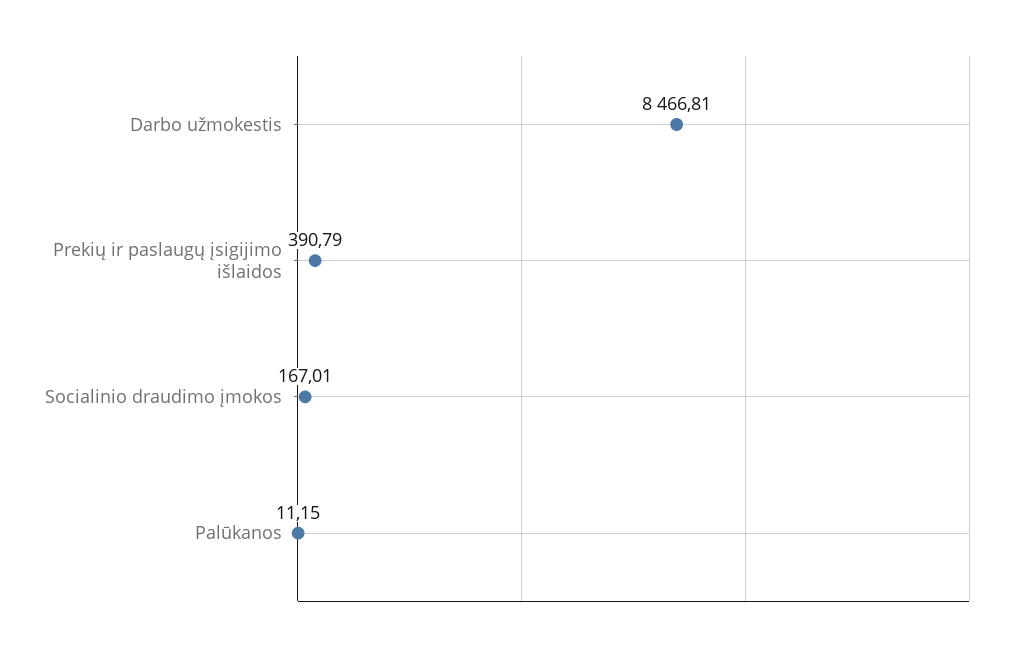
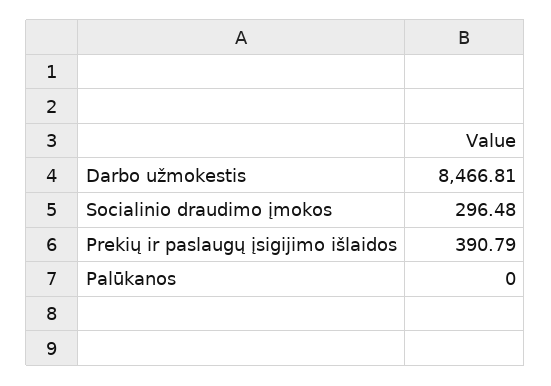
Socialinio draudimo įmokos: 167.01 -> 296.48
Palūkanos: 11.15 -> 0

